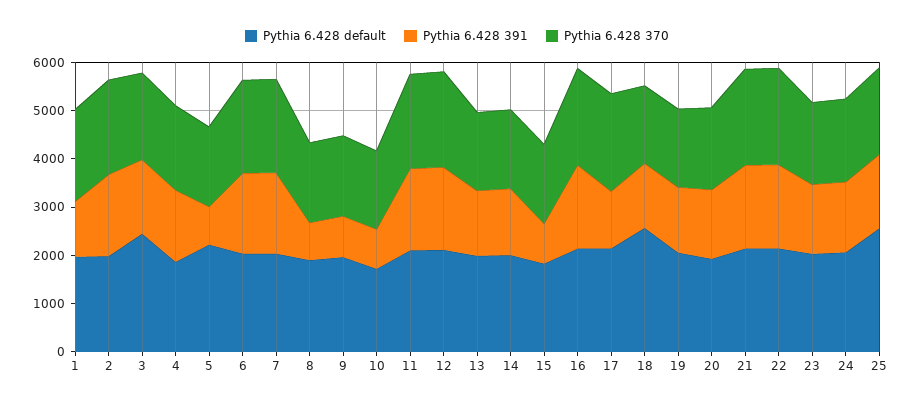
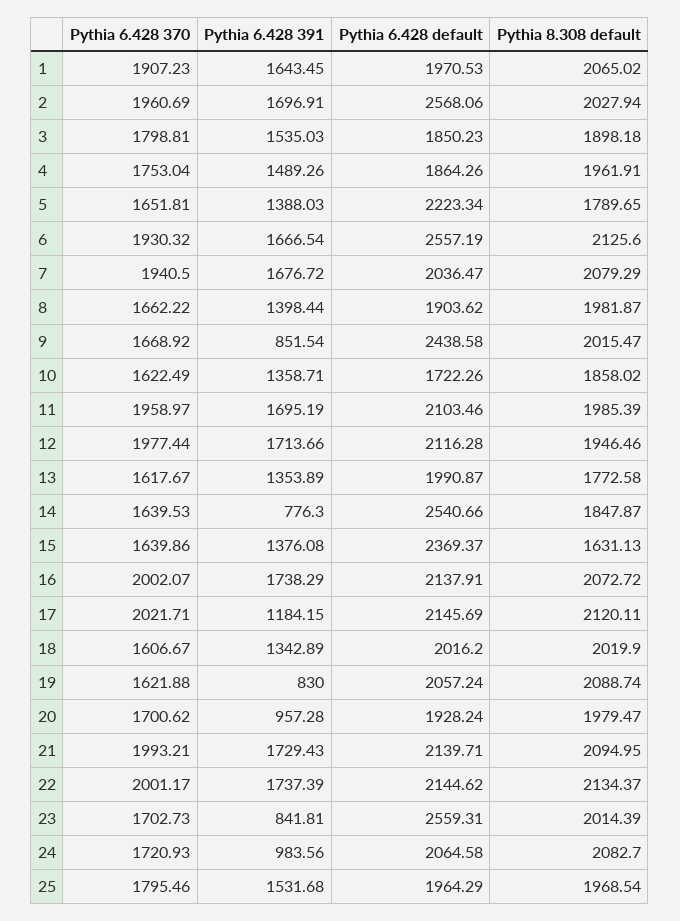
Pythia 6.428 391, 1: 1200 -> 1643.45
Pythia 6.428 default, 2: 2000 -> 2568.06
Pythia 6.428 default, 3: 2400 -> 1850.23
Pythia 6.428 391, 5: 800 -> 1388.03
Pythia 6.428 default, 6: 2000 -> 2557.19
Pythia 6.428 391, 8: 800 -> 1398.44
Pythia 6.428 default, 9: 2000 -> 2438.58
Pythia 6.428 391, 10: 800 -> 1358.71
Pythia 6.428 default, 14: 2000 -> 2540.66
Pythia 6.428 391, 14: 1400 -> 776.3
Pythia 6.428 default, 15: 1800 -> 2369.37
Pythia 6.428 391, 15: 800 -> 1376.08
Pythia 6.428 default, 18: 2600 -> 2016.2
Pythia 6.428 391, 19: 1400 -> 830
Pythia 6.428 391, 20: 1400 -> 957.28
Pythia 6.428 default, 23: 2000 -> 2559.31
Pythia 6.428 391, 23: 1400 -> 841.81
Pythia 6.428 391, 24: 1400 -> 983.56
Pythia 6.428 default, 25: 2600 -> 1964.29
Pythia 8.308 default, 1: none -> 2065.02
Pythia 8.308 default, 2: none -> 2027.94
Pythia 8.308 default, 3: none -> 1898.18
Pythia 8.308 default, 4: none -> 1961.91
Pythia 8.308 default, 5: none -> 1789.65
Pythia 8.308 default, 6: none -> 2125.6
Pythia 8.308 default, 7: none -> 2079.29
Pythia 8.308 default, 8: none -> 1981.87
Pythia 8.308 default, 9: none -> 2015.47
Pythia 8.308 default, 10: none -> 1858.02
Pythia 8.308 default, 11: none -> 1985.39
Pythia 8.308 default, 12: none -> 1946.46
Pythia 8.308 default, 13: none -> 1772.58
Pythia 8.308 default, 14: none -> 1847.87
Pythia 8.308 default, 15: none -> 1631.13
Pythia 8.308 default, 16: none -> 2072.72
Pythia 8.308 default, 17: none -> 2120.11
Pythia 8.308 default, 18: none -> 2019.9
Pythia 8.308 default, 19: none -> 2088.74
Pythia 8.308 default, 20: none -> 1979.47
Pythia 8.308 default, 21: none -> 2094.95
Pythia 8.308 default, 22: none -> 2134.37
Pythia 8.308 default, 23: none -> 2014.39
Pythia 8.308 default, 24: none -> 2082.7
Pythia 8.308 default, 25: none -> 1968.54

